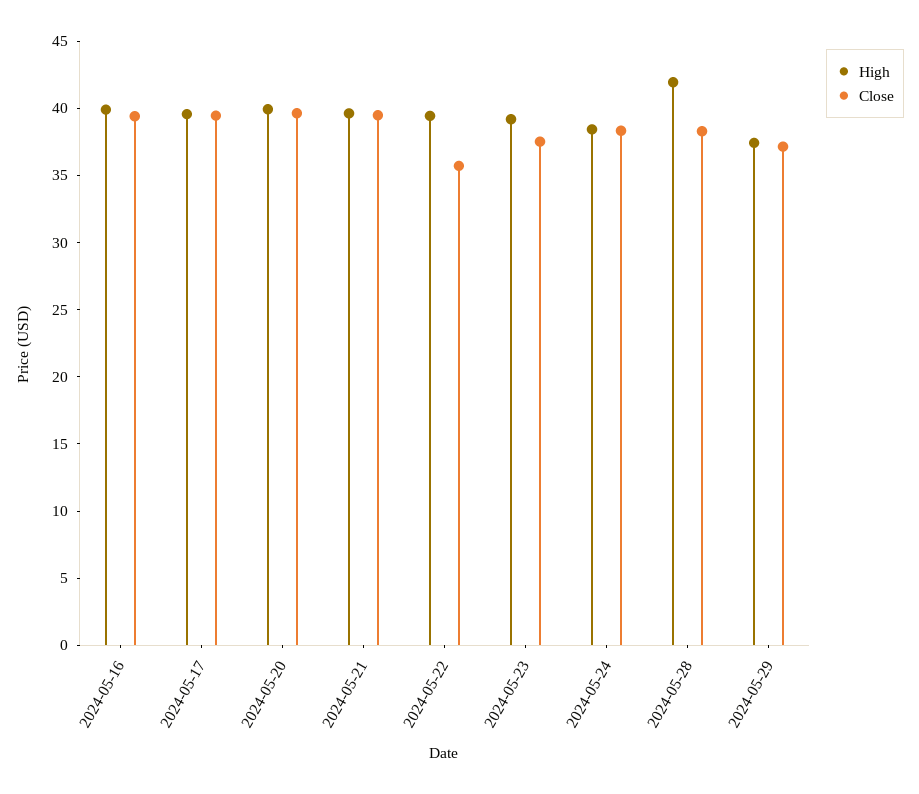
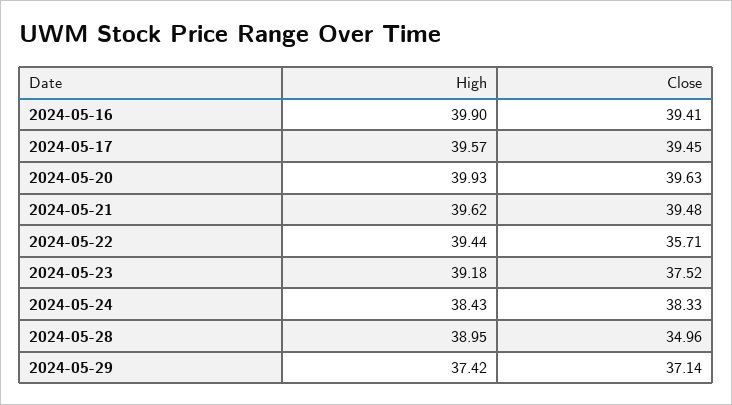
High, 2024-05-28: 42 -> 38.95
Close, 2024-05-28: 38 -> 34.96

